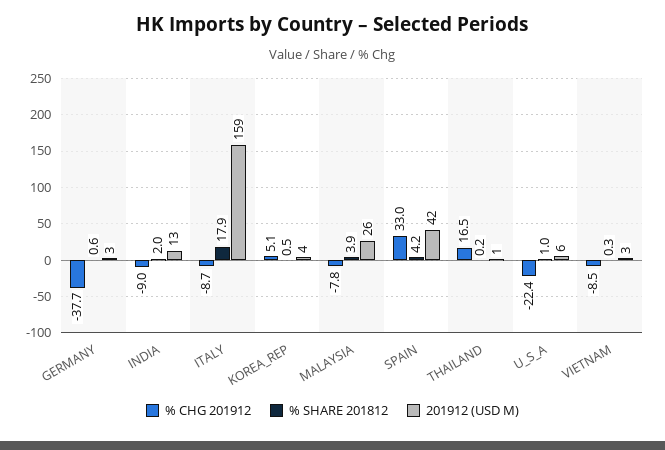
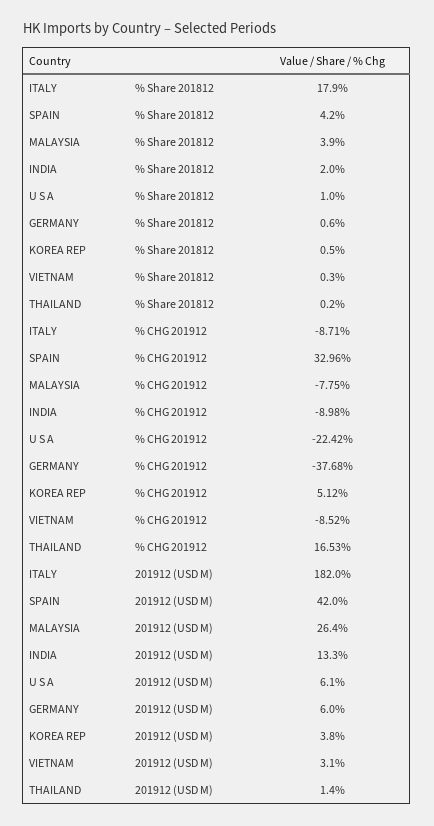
201912 (USD M), GERMANY: 3 -> 6
201912 (USD M), ITALY: 159 -> 182

